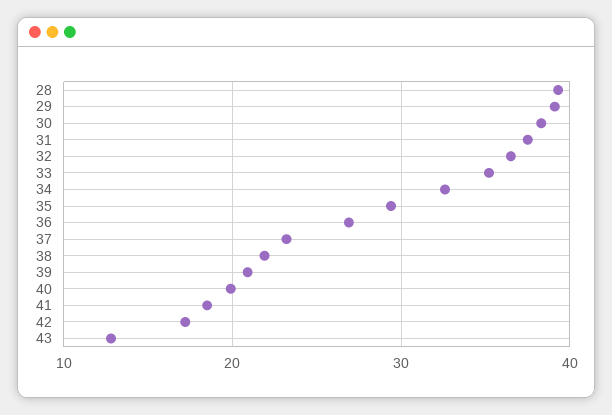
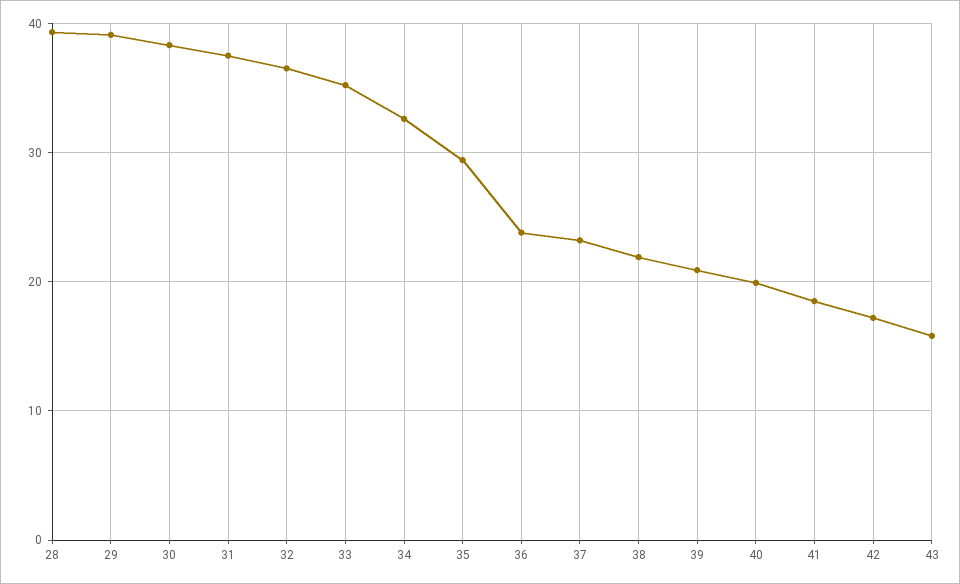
36: 27 -> 24
43: 13 -> 16

